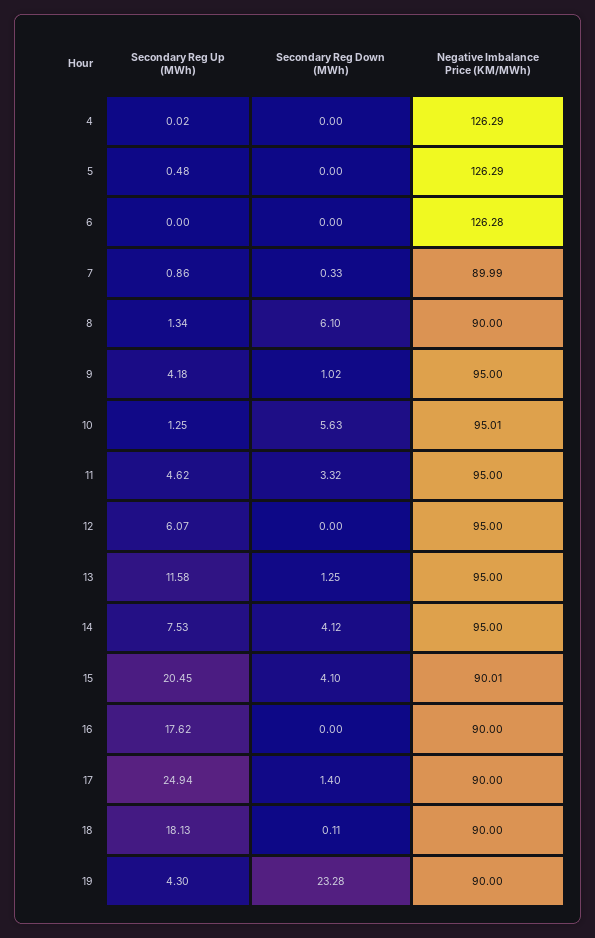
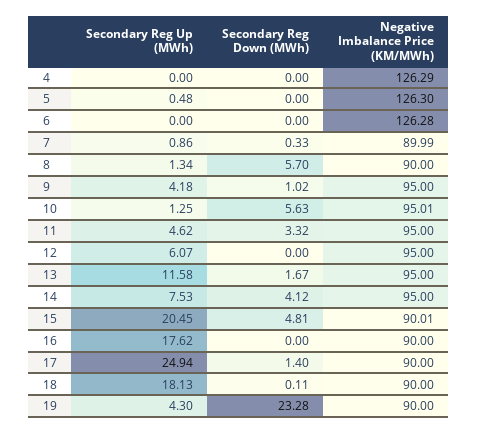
Secondary Reg Up (MWh), 4: 0.02 -> 0
Negative Imbalance Price (KM/MWh), 5: 126.29 -> 126.3
Secondary Reg Down (MWh), 8: 6.1 -> 5.7
Secondary Reg Down (MWh), 13: 1.25 -> 1.67
Secondary Reg Down (MWh), 15: 4.1 -> 4.81

